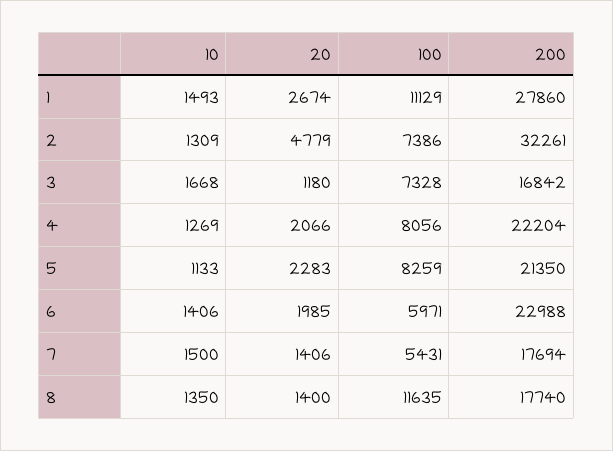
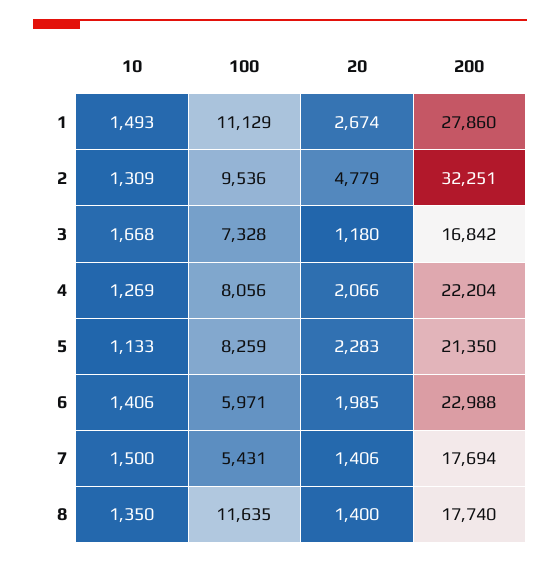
100, 2: 7386 -> 9536
200, 2: 32261 -> 32251

